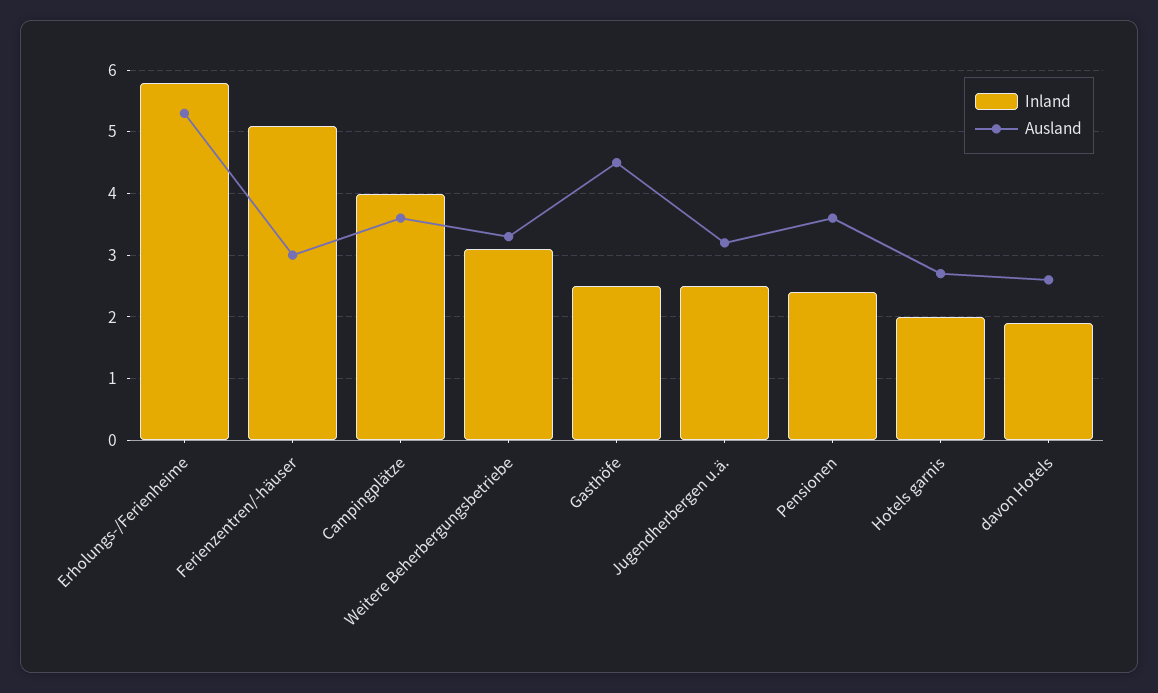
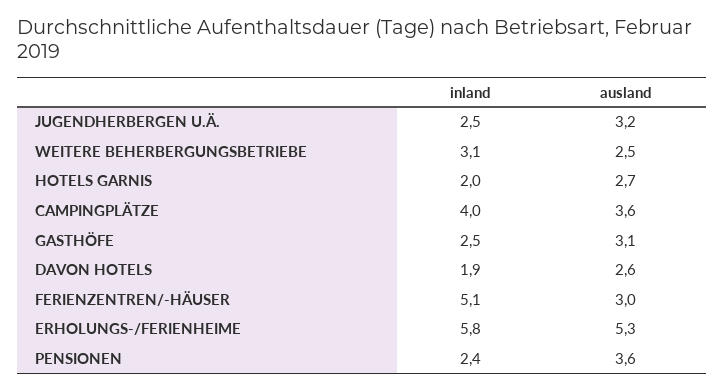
Ausland, Weitere Beherbergungsbetriebe: 3.3 -> 2.5
Ausland, Gasthöfe: 4.5 -> 3.1

